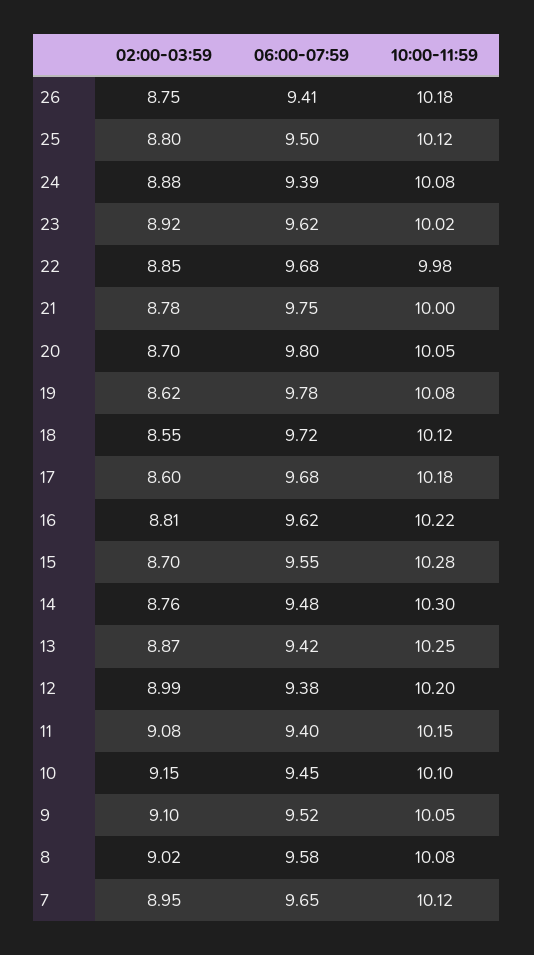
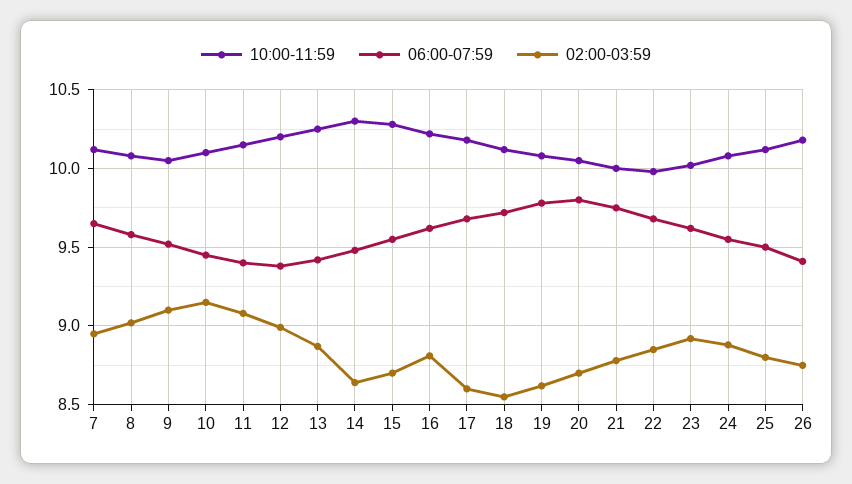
06:00-07:59, 24: 9.39 -> 9.55
02:00-03:59, 14: 8.76 -> 8.65

